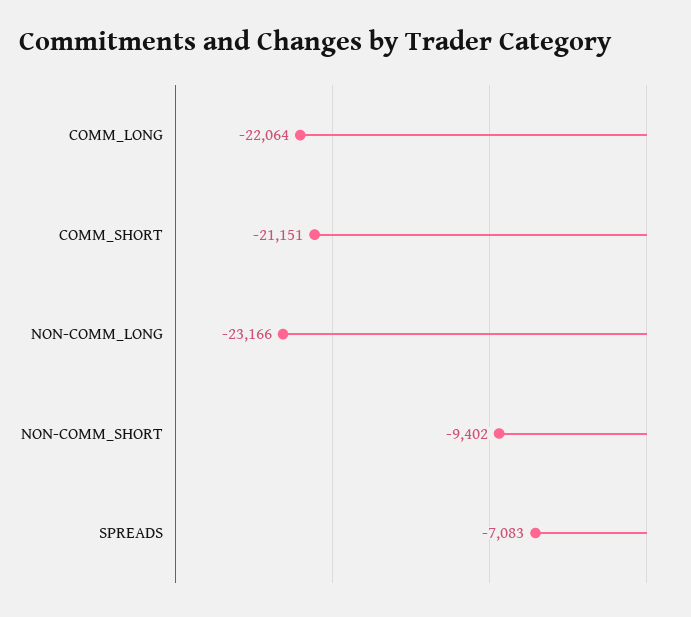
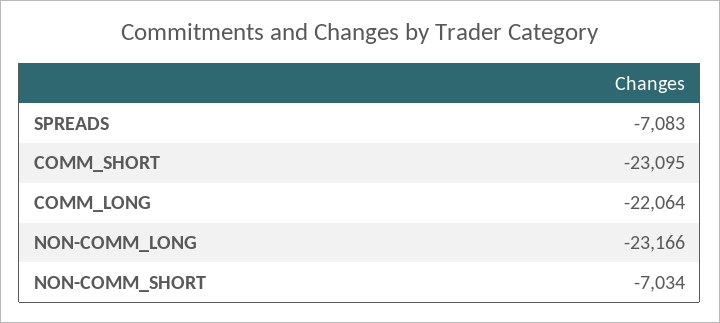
COMM_SHORT: -21151 -> -23095
NON-COMM_SHORT: -9402 -> -7034

